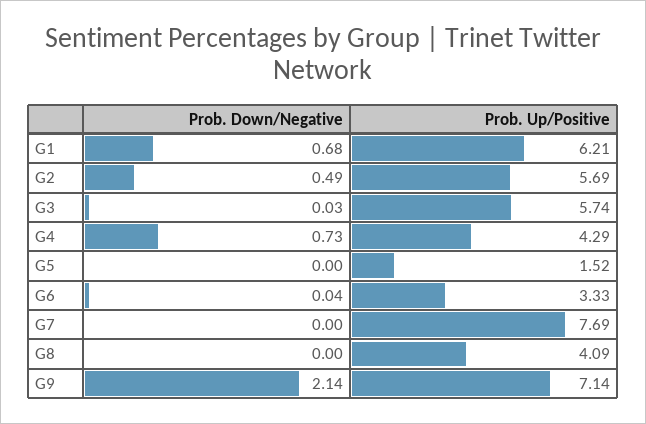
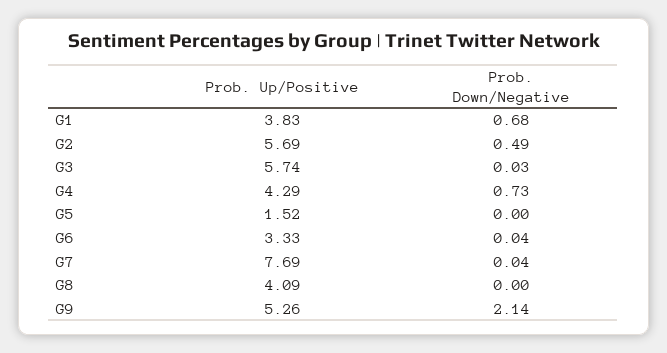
Prob. Up/Positive, G1: 6.21 -> 3.83
Prob. Down/Negative, G7: 0 -> 0.04
Prob. Up/Positive, G9: 7.14 -> 5.26

